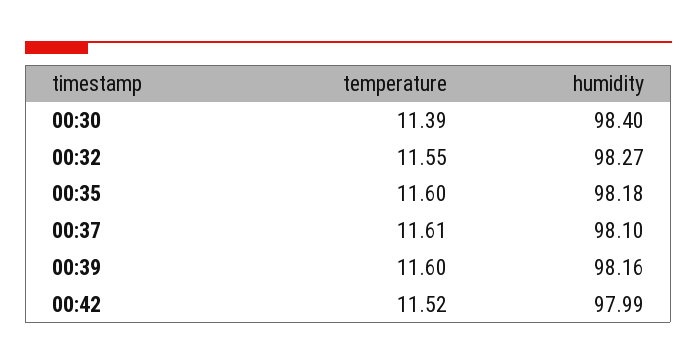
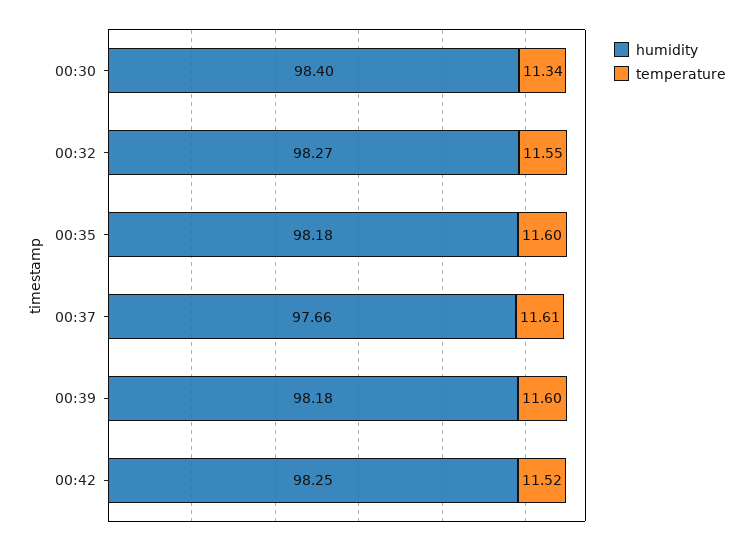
temperature, 00:30: 11.39 -> 11.34
humidity, 00:37: 98.1 -> 97.66
humidity, 00:39: 98.16 -> 98.18
humidity, 00:42: 97.99 -> 98.25

